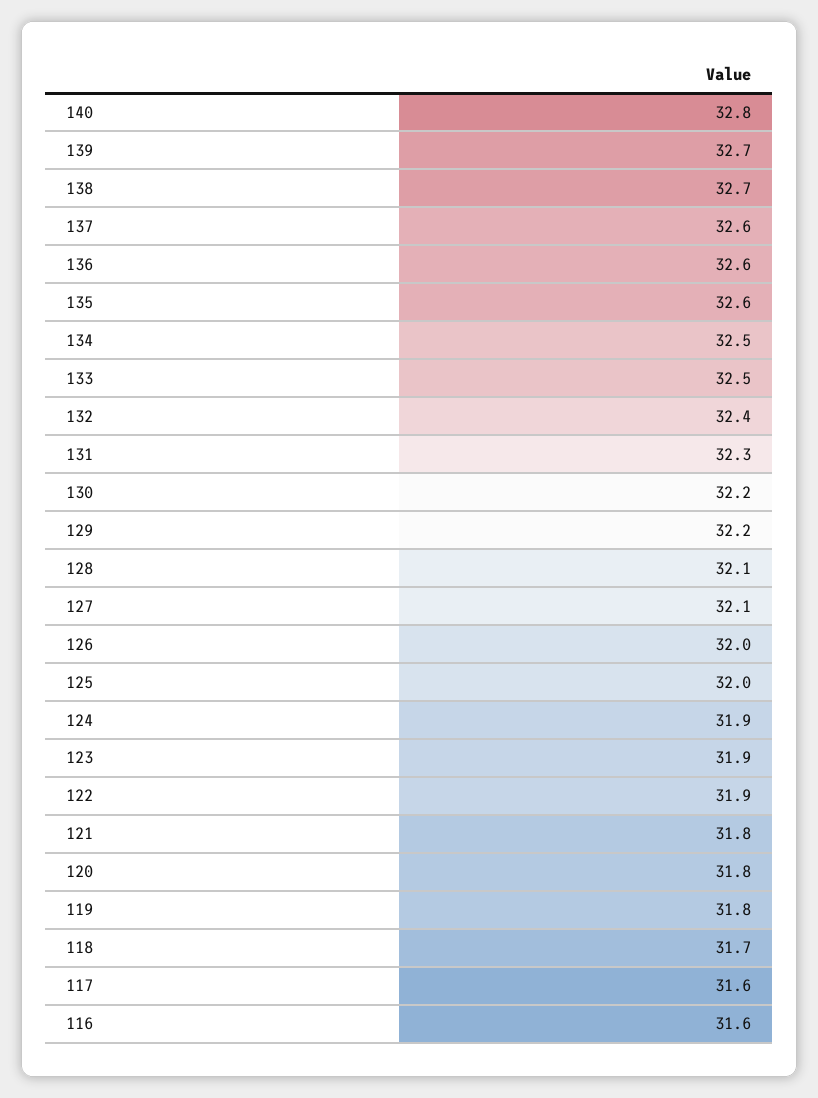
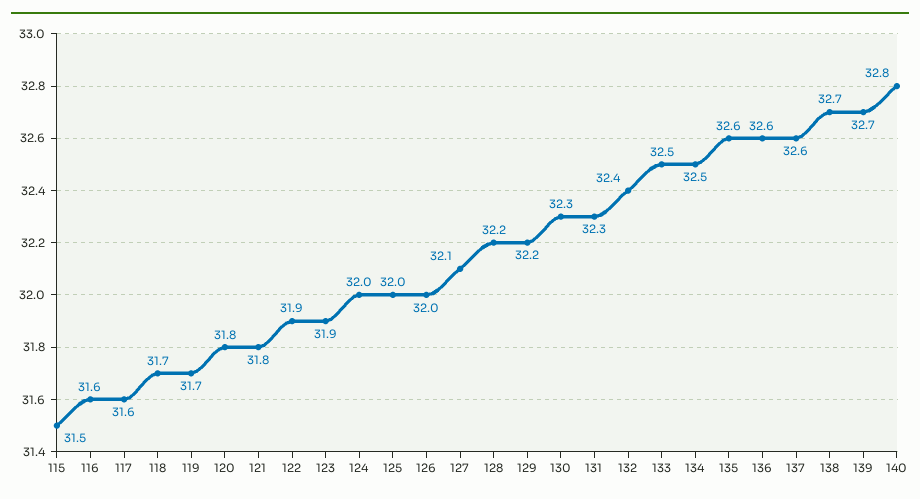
130: 32.2 -> 32.3
128: 32.1 -> 32.2
124: 31.9 -> 32
119: 31.8 -> 31.7
115: none -> 31.5

